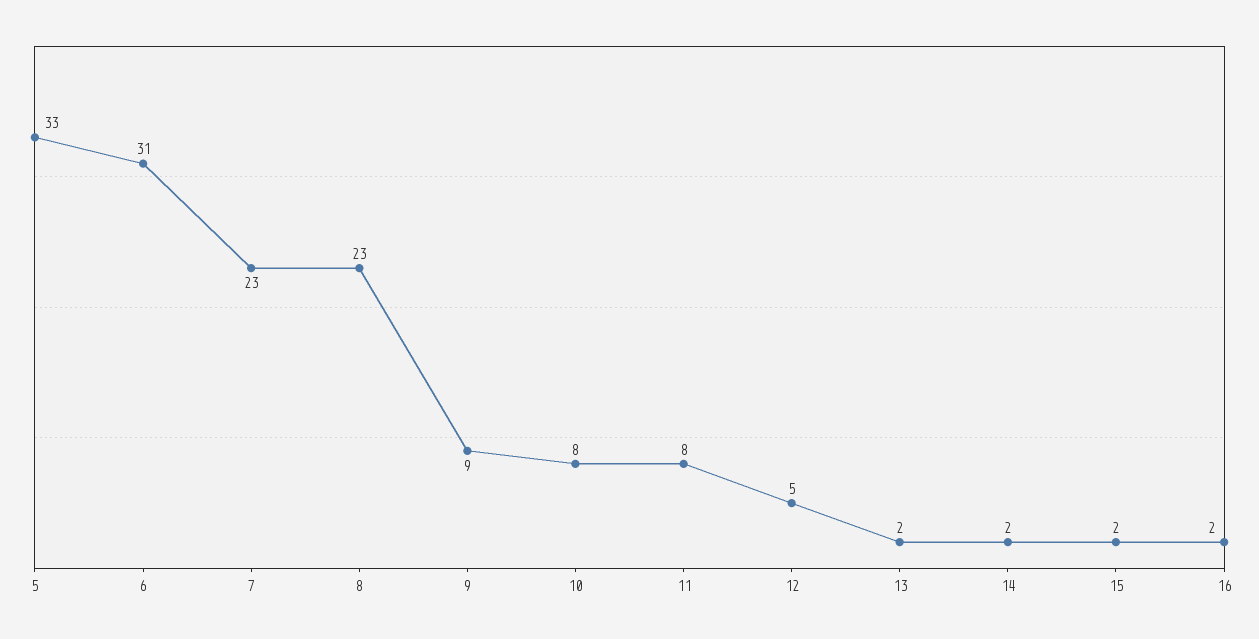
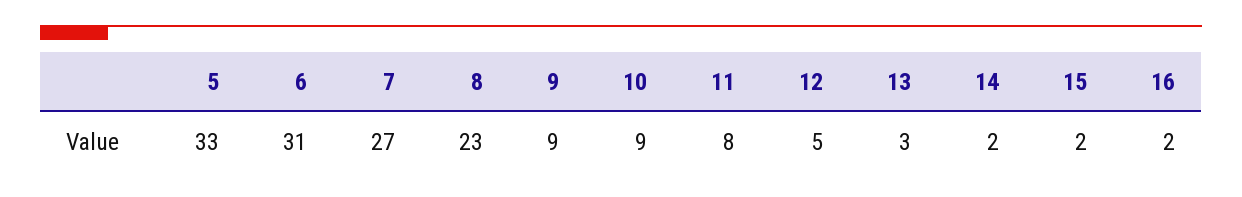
7: 23 -> 27
10: 8 -> 9
13: 2 -> 3

